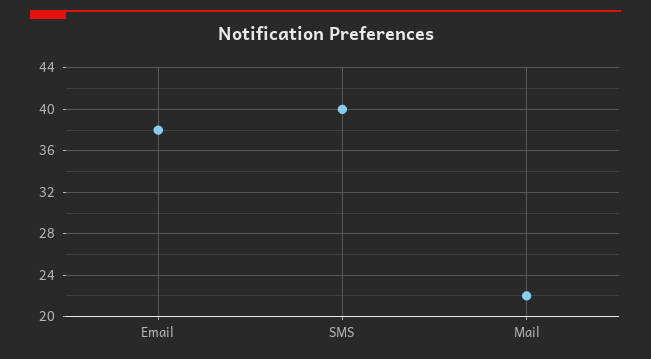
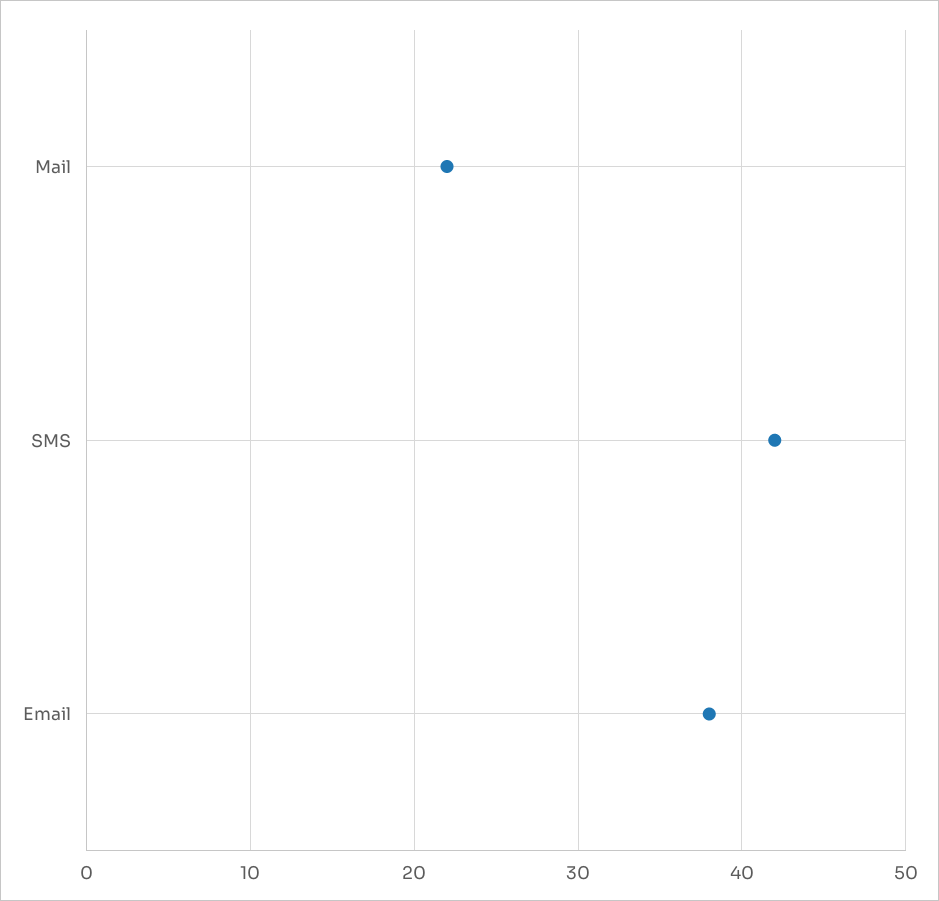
SMS: 40 -> 42

